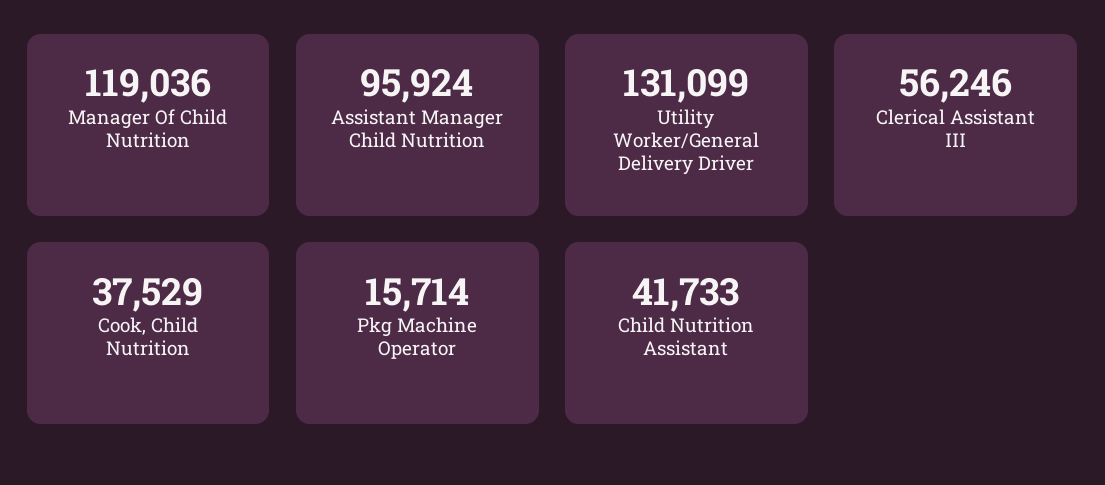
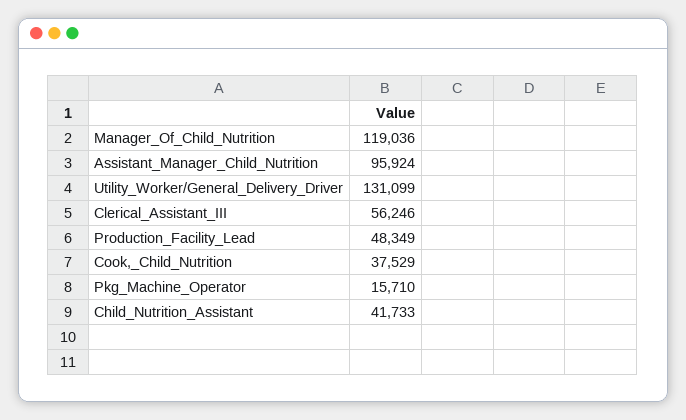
Pkg Machine Operator: 15714 -> 15710
Production_Facility_Lead: none -> 48349

